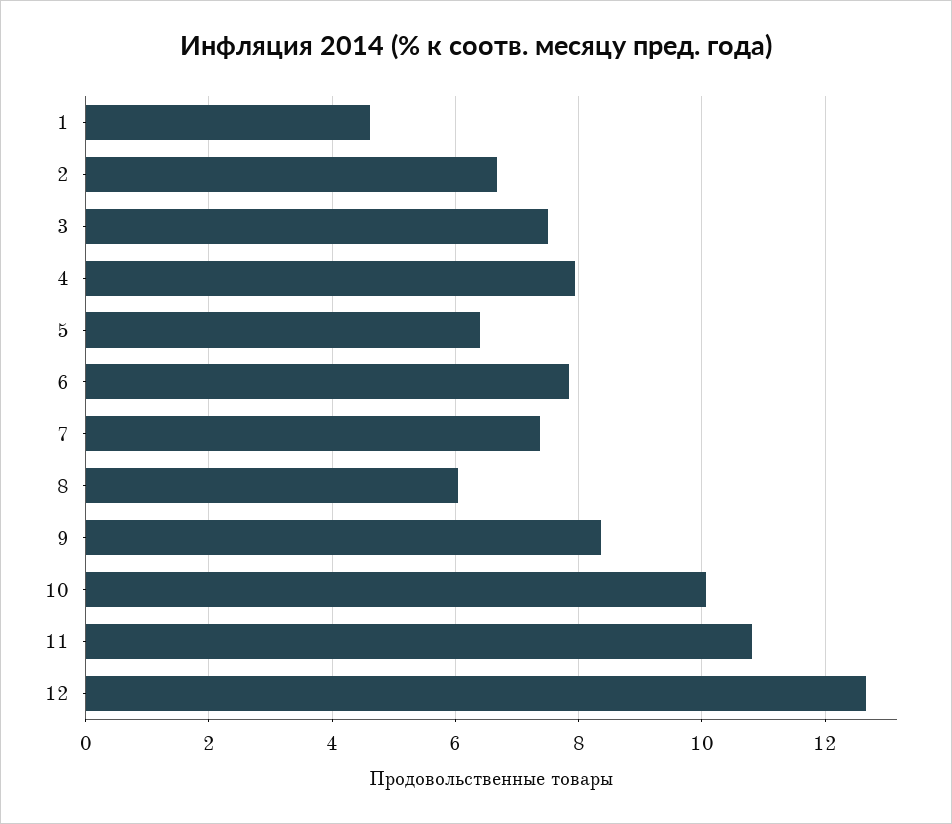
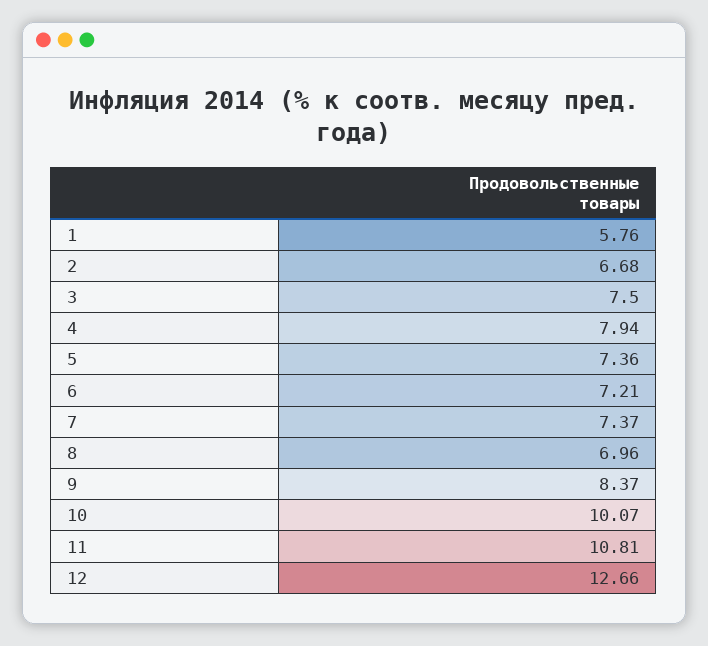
1: 4.6 -> 5.76
5: 6.4 -> 7.36
6: 7.8 -> 7.21
8: 6 -> 6.96

